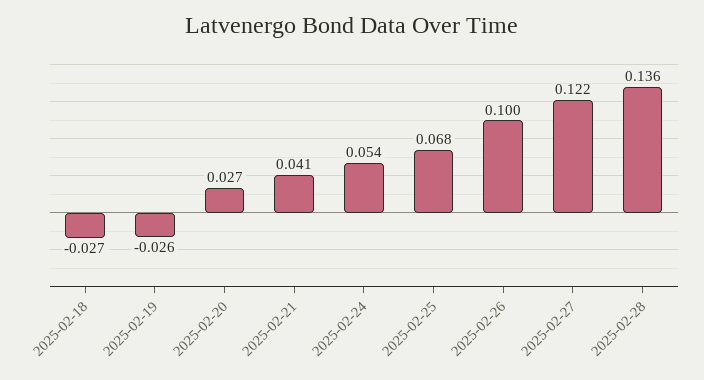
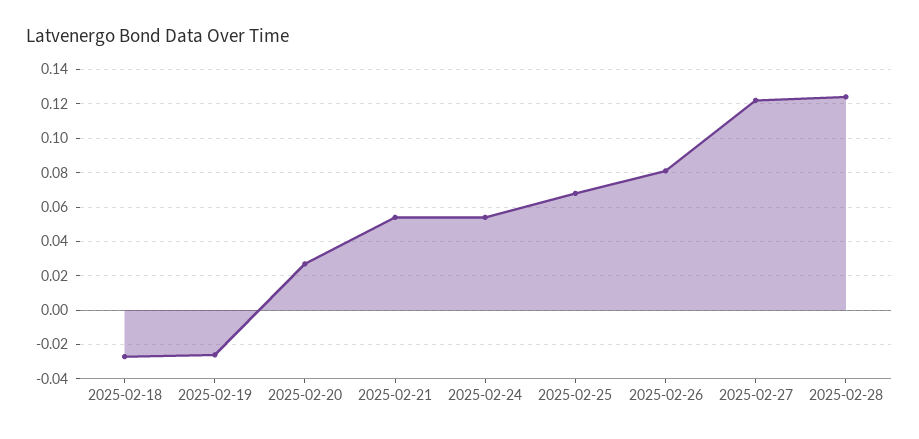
2025-02-21: 0.041 -> 0.055
2025-02-26: 0.1 -> 0.08
2025-02-28: 0.136 -> 0.125

